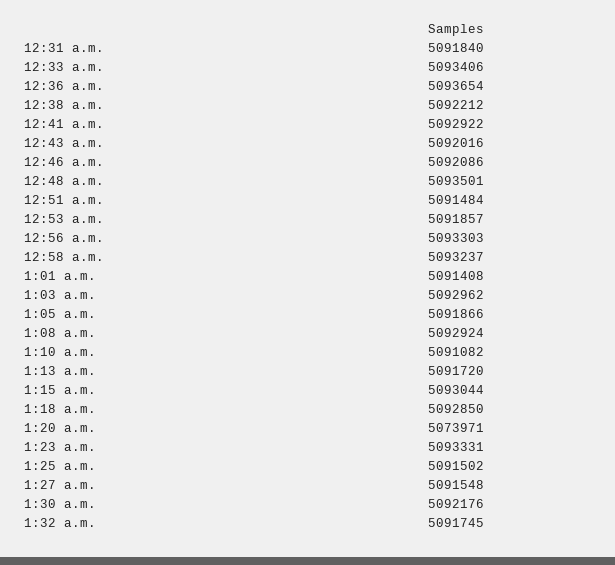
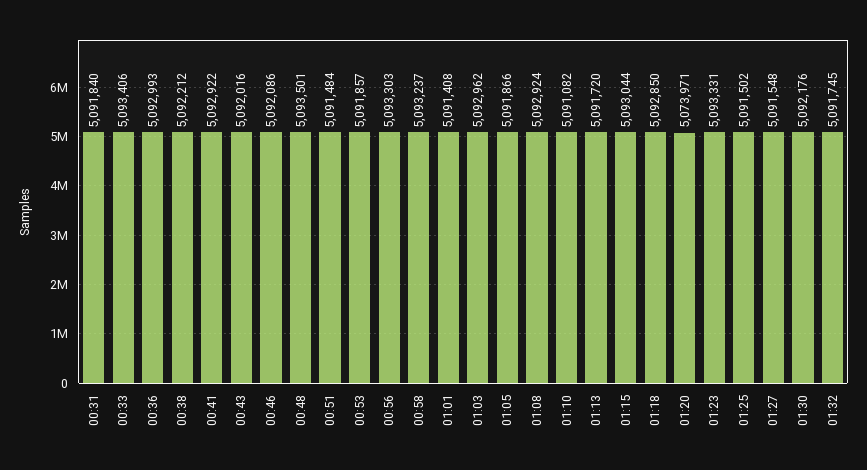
12:36 a.m.: 5093654 -> 5092993

